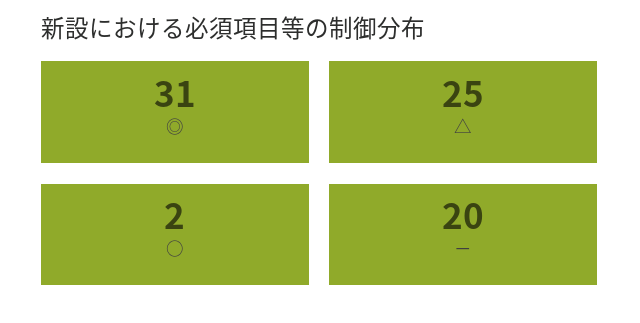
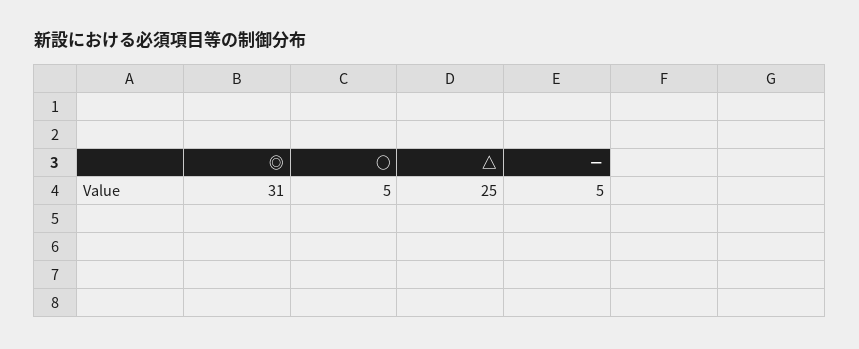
○: 2 -> 5
－: 20 -> 5

